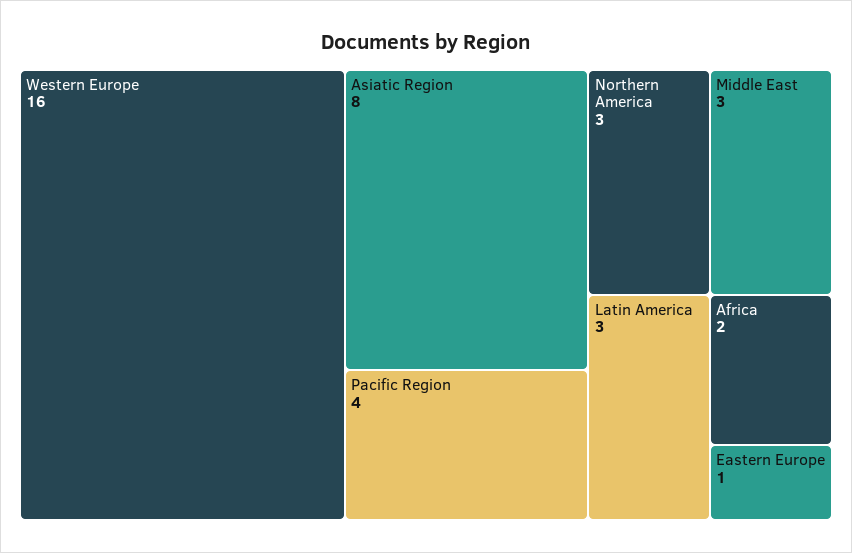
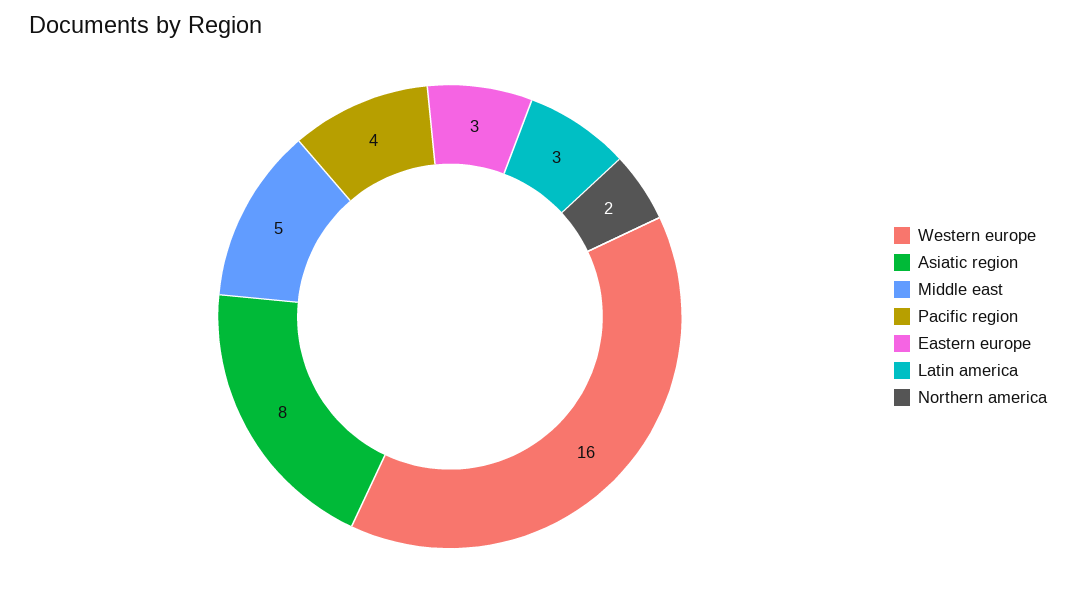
Northern America: 3 -> 2
Middle East: 3 -> 5
Africa: 2 -> none
Eastern Europe: 1 -> 3

